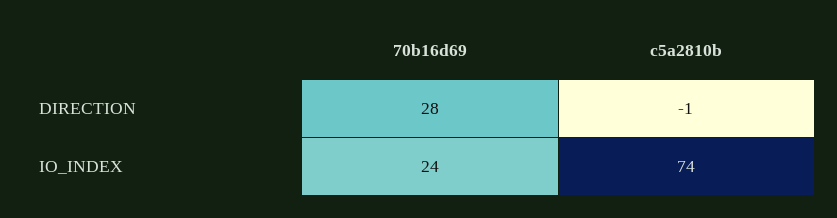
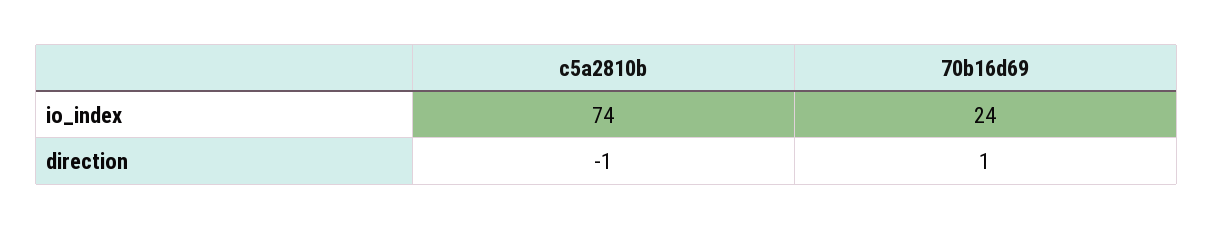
70b16d69, DIRECTION: 28 -> 1

